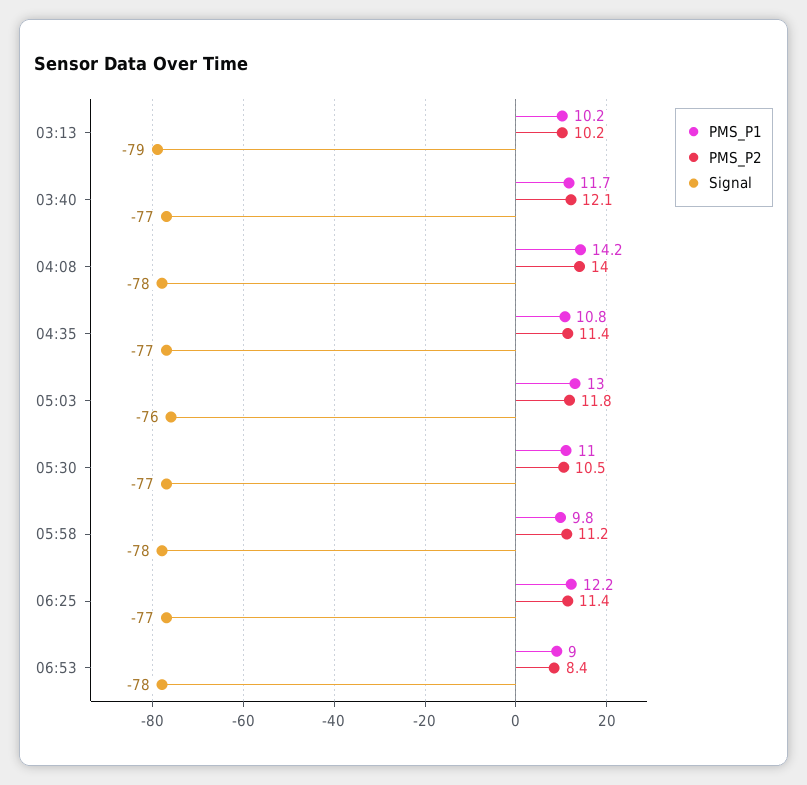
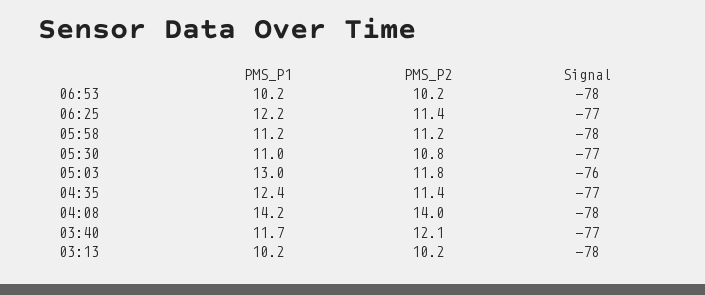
Signal, 03:13: -79 -> -78
PMS_P1, 04:35: 10.8 -> 12.4
PMS_P2, 05:30: 10.5 -> 10.8
PMS_P1, 05:58: 9.8 -> 11.2
PMS_P1, 06:53: 9 -> 10.2
PMS_P2, 06:53: 8.4 -> 10.2

